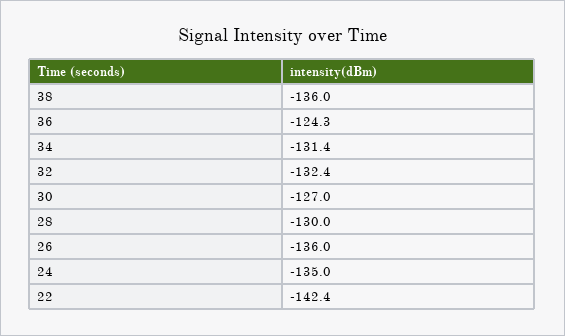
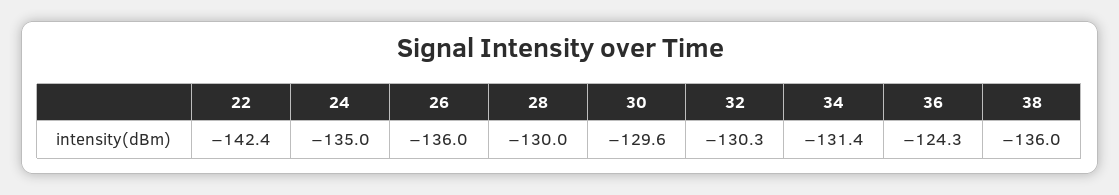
32: -132.4 -> -130.3
30: -127 -> -129.6

